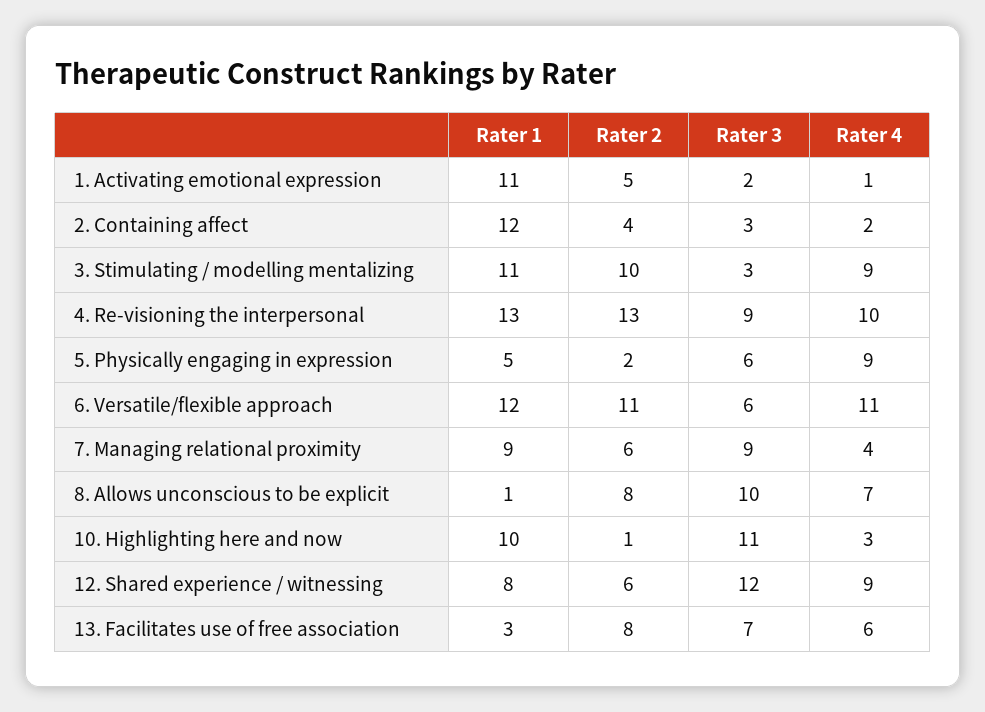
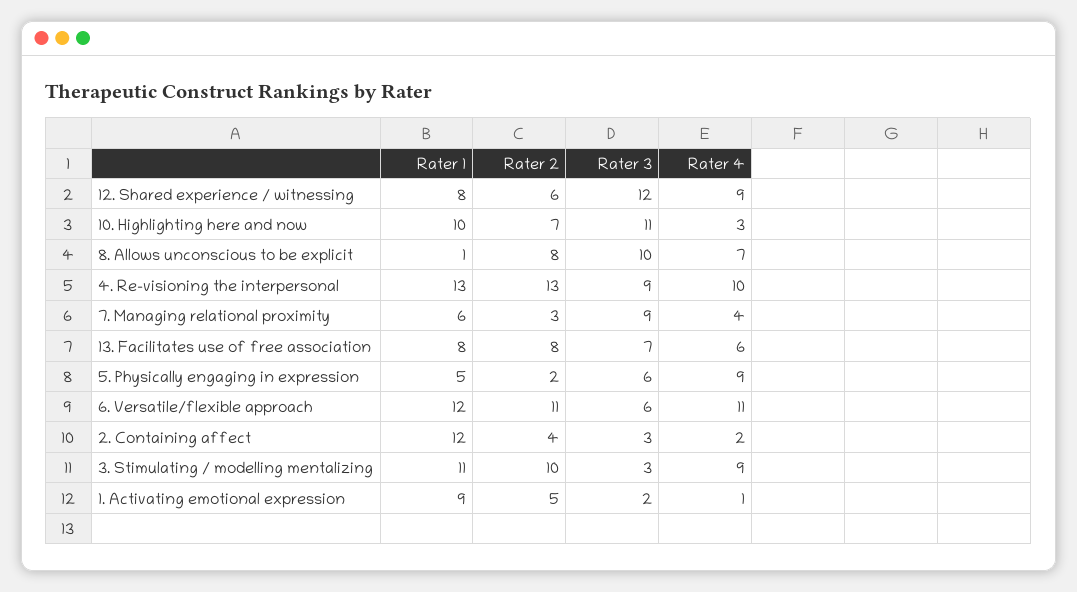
Rater 1, 1. Activating emotional expression: 11 -> 9
Rater 1, 7. Managing relational proximity: 9 -> 6
Rater 2, 7. Managing relational proximity: 6 -> 3
Rater 2, 10. Highlighting here and now: 1 -> 7
Rater 1, 13. Facilitates use of free association: 3 -> 8

